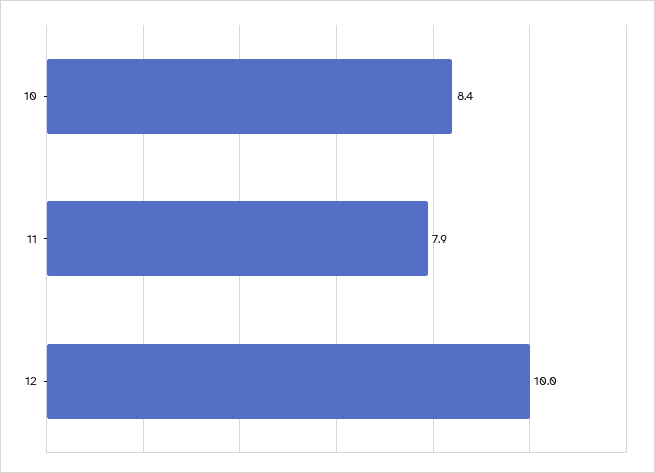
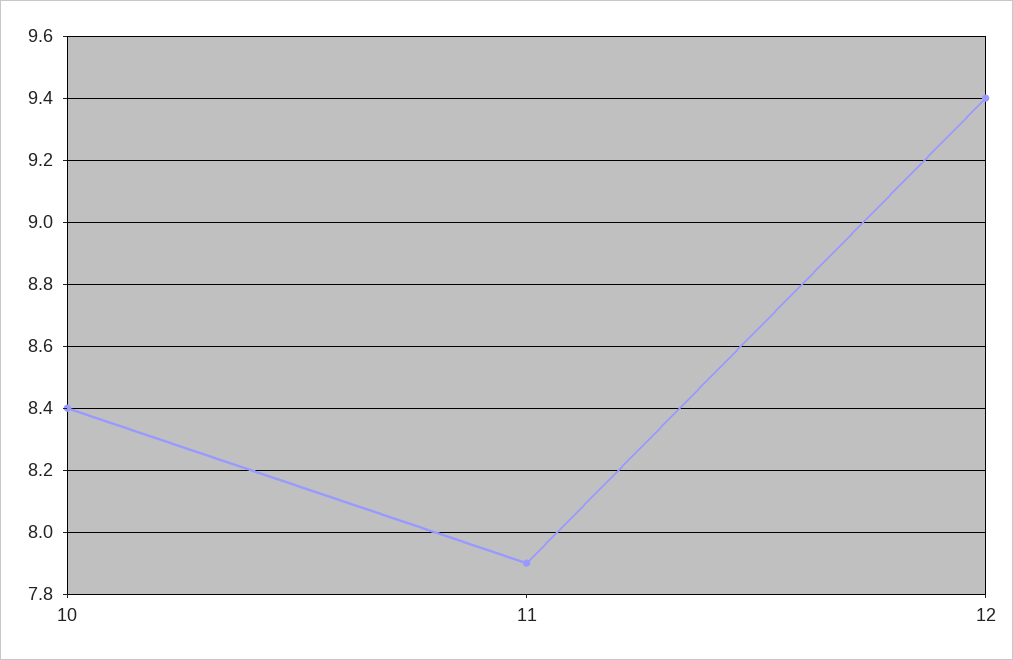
12: 10 -> 9.4

